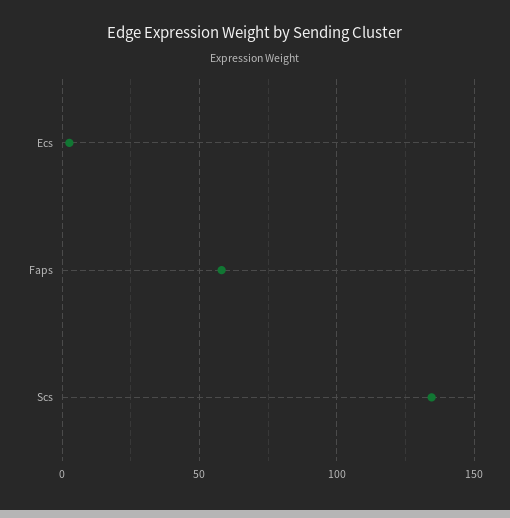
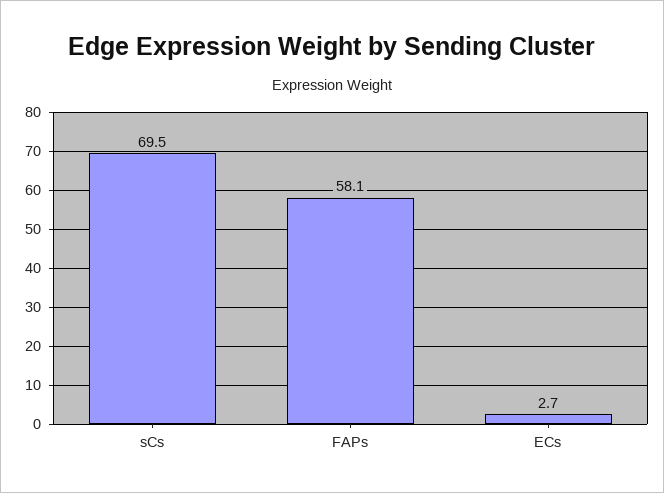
Scs: 135 -> 69.5

